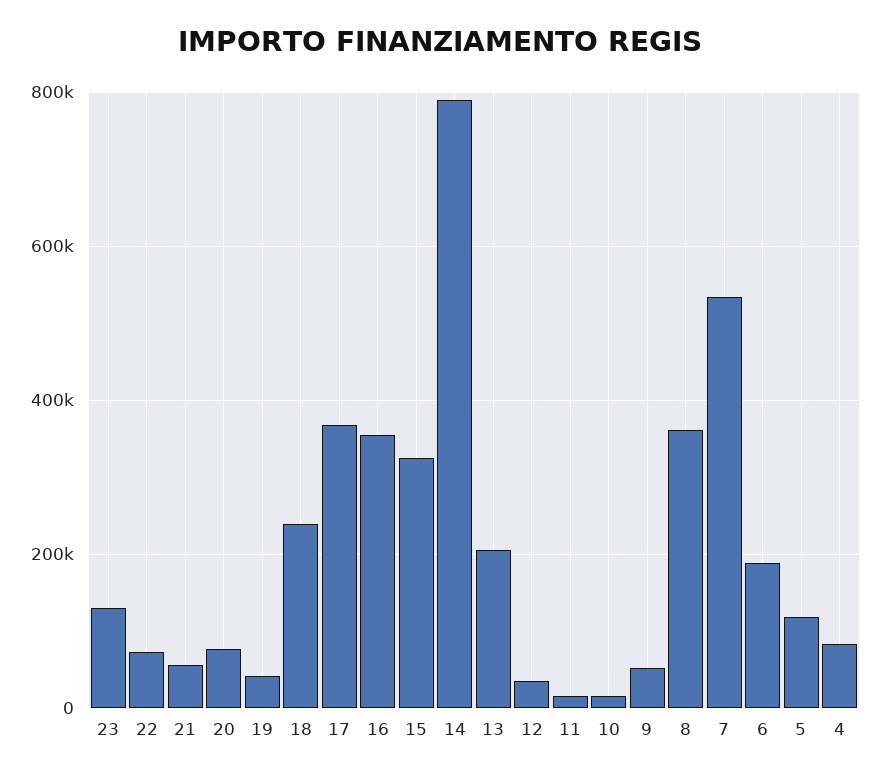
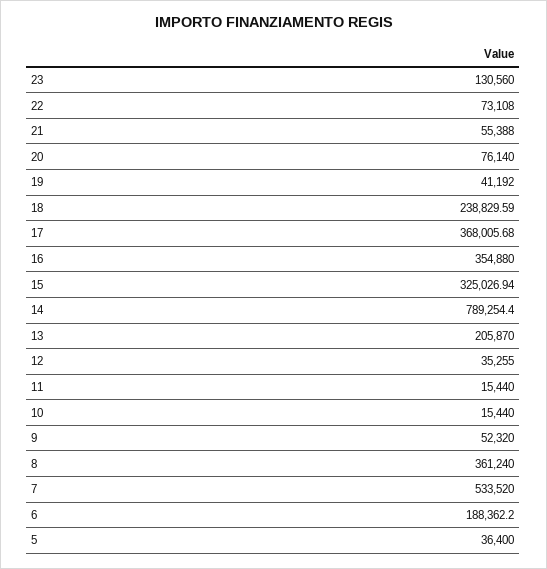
5: 120000 -> 36400
4: 80000 -> none

